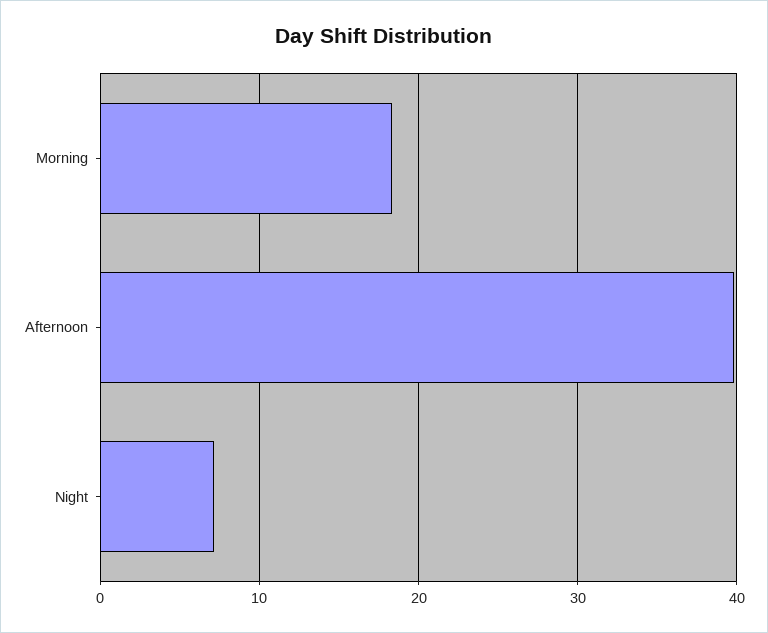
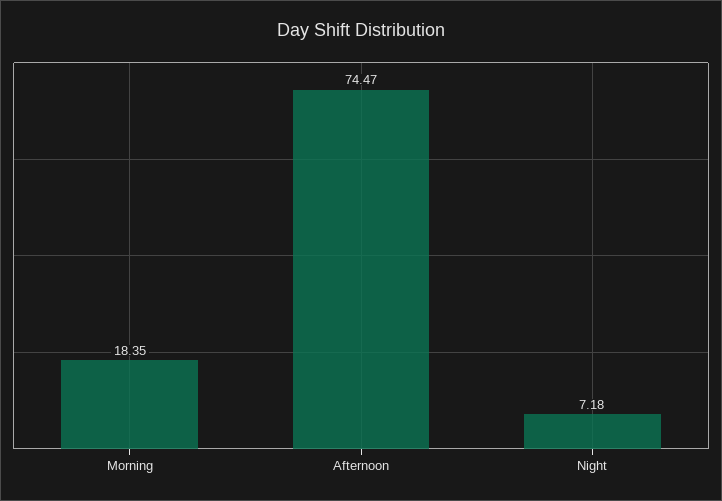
Afternoon: 40 -> 74.47

